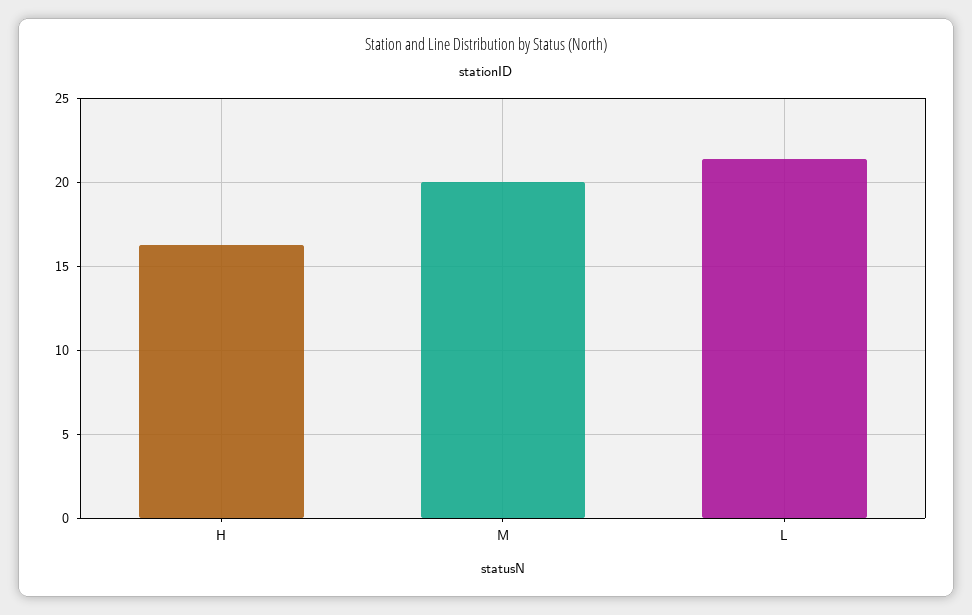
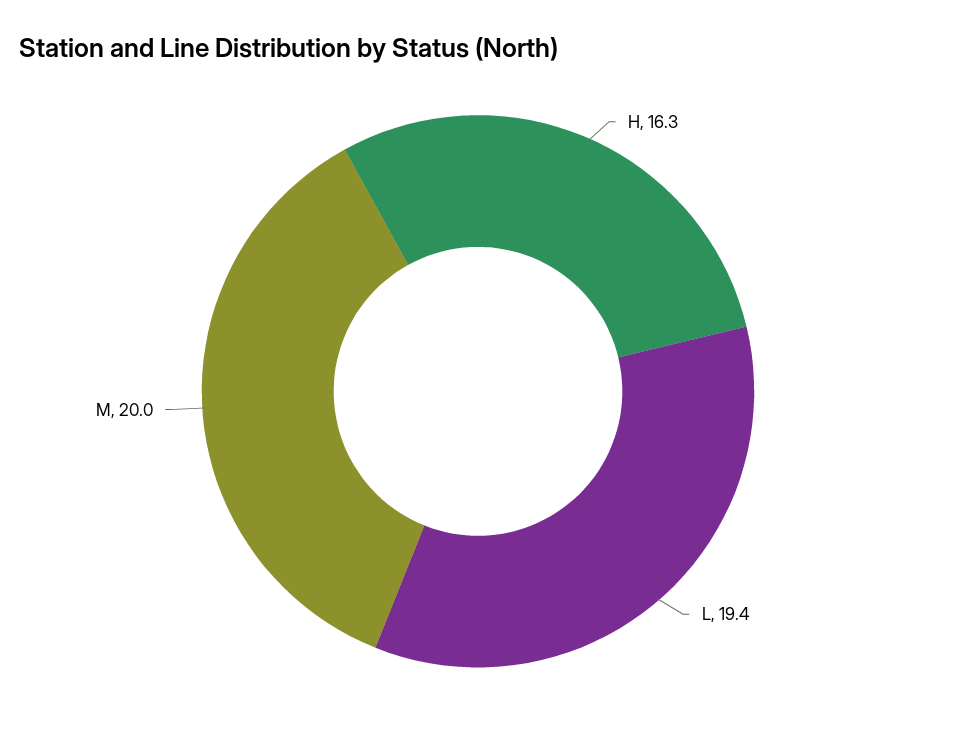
L: 21.5 -> 19.4

